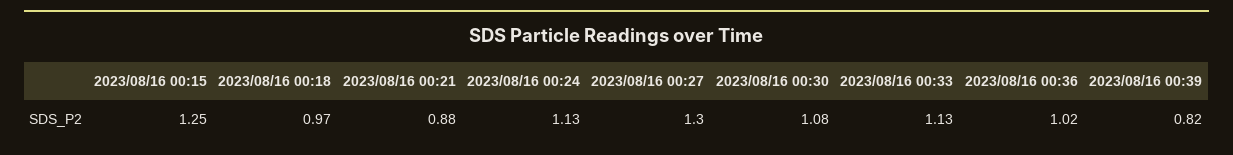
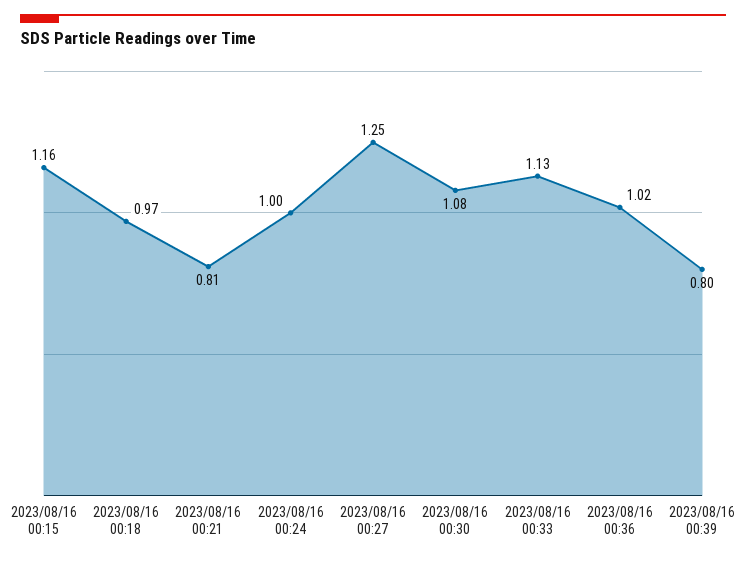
2023/08/16 00:15: 1.25 -> 1.16
2023/08/16 00:21: 0.88 -> 0.81
2023/08/16 00:24: 1.13 -> 1
2023/08/16 00:27: 1.3 -> 1.25
2023/08/16 00:39: 0.82 -> 0.8

